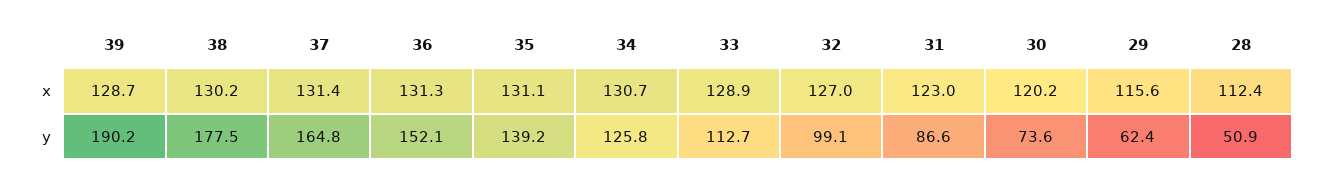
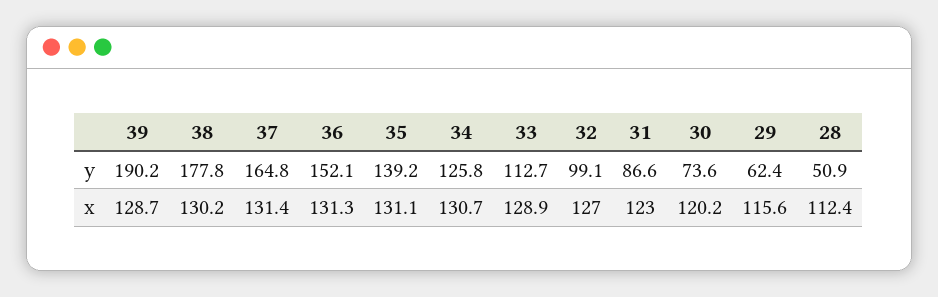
38, y: 177.5 -> 177.8

